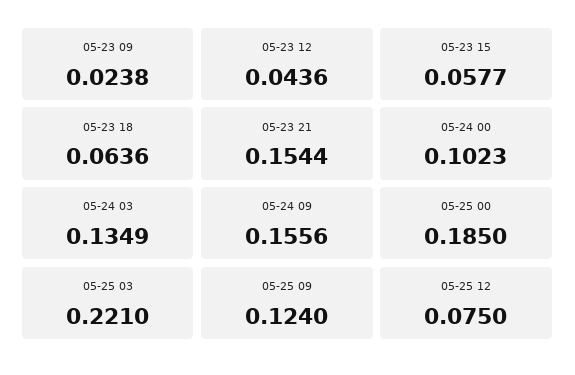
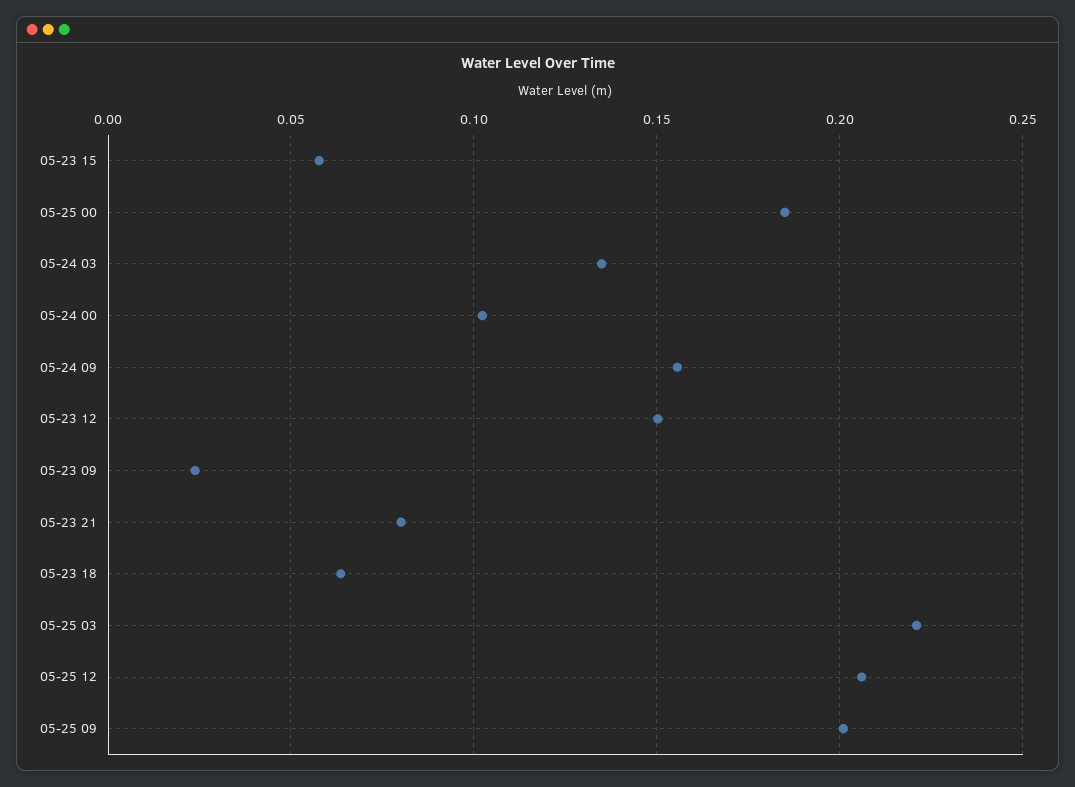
05-23 12: 0.0436 -> 0.15
05-23 21: 0.1544 -> 0.08
05-25 09: 0.124 -> 0.2
05-25 12: 0.075 -> 0.205

